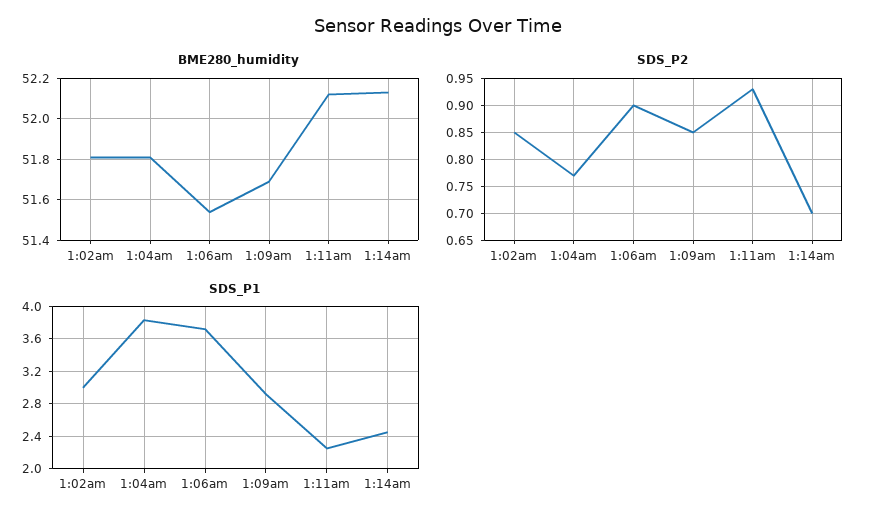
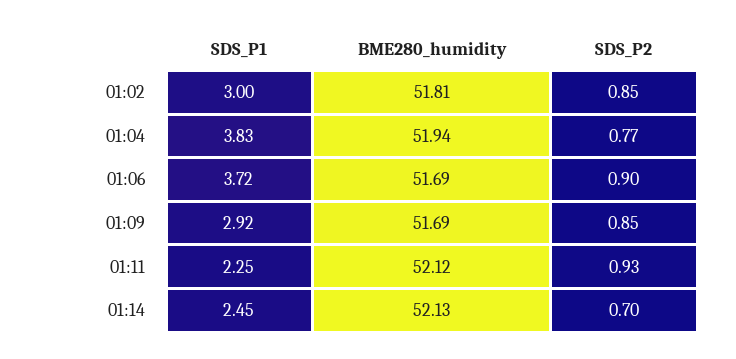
BME280_humidity, 1:04am: 51.8 -> 51.94
BME280_humidity, 1:06am: 51.55 -> 51.69

